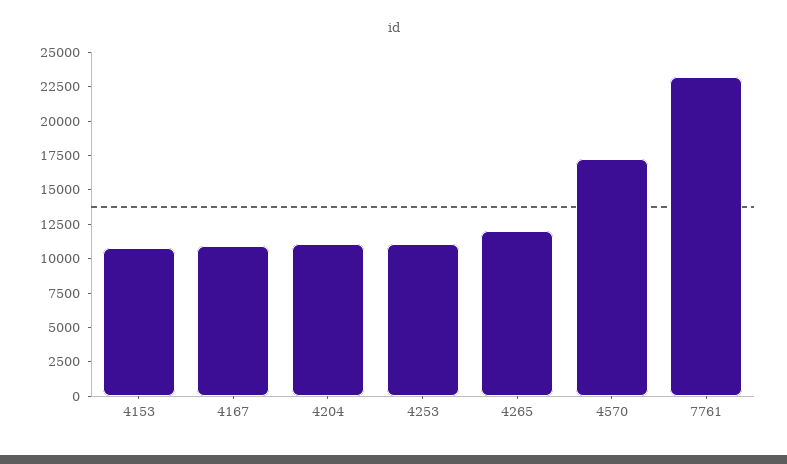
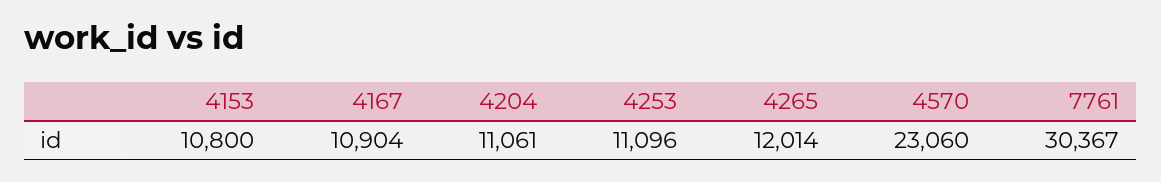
4570: 17500 -> 23060
7761: 22500 -> 30367

